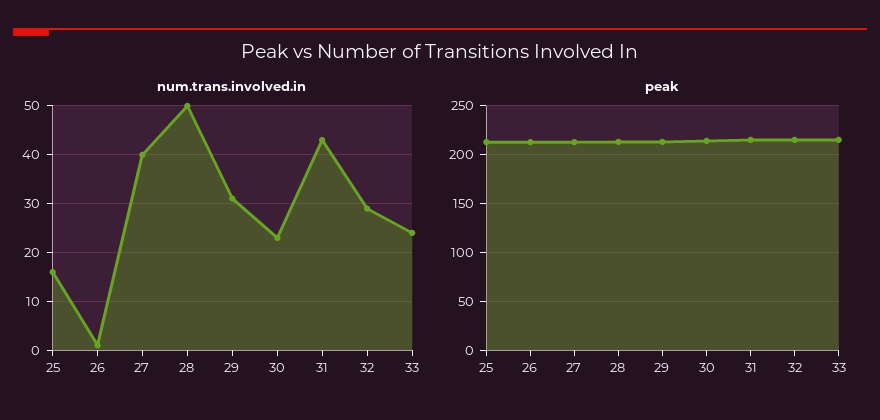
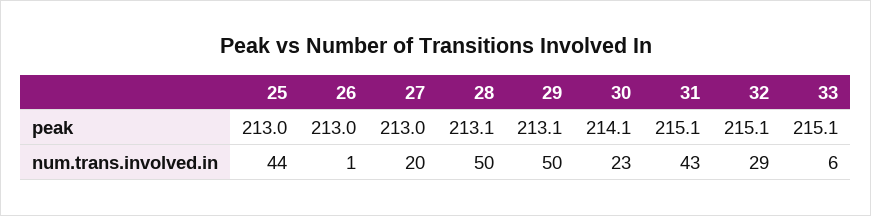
num.trans.involved.in, 25: 15 -> 44
num.trans.involved.in, 27: 40 -> 20
num.trans.involved.in, 29: 30 -> 50
num.trans.involved.in, 33: 25 -> 6

